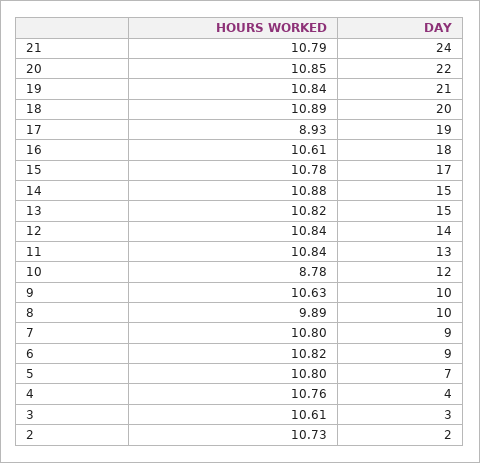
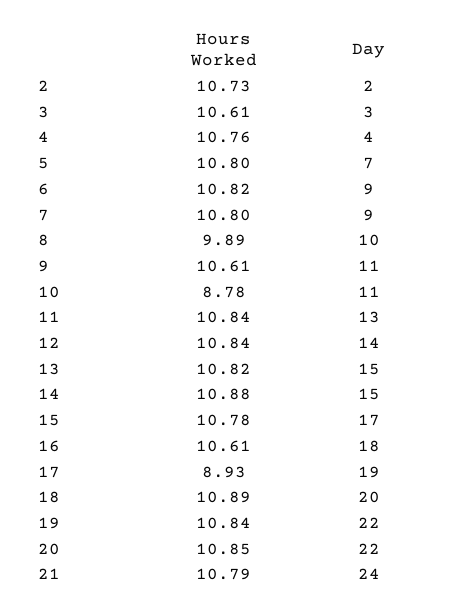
DAY, 19: 21 -> 22
DAY, 10: 12 -> 11
HOURS WORKED, 9: 10.63 -> 10.61
DAY, 9: 10 -> 11

